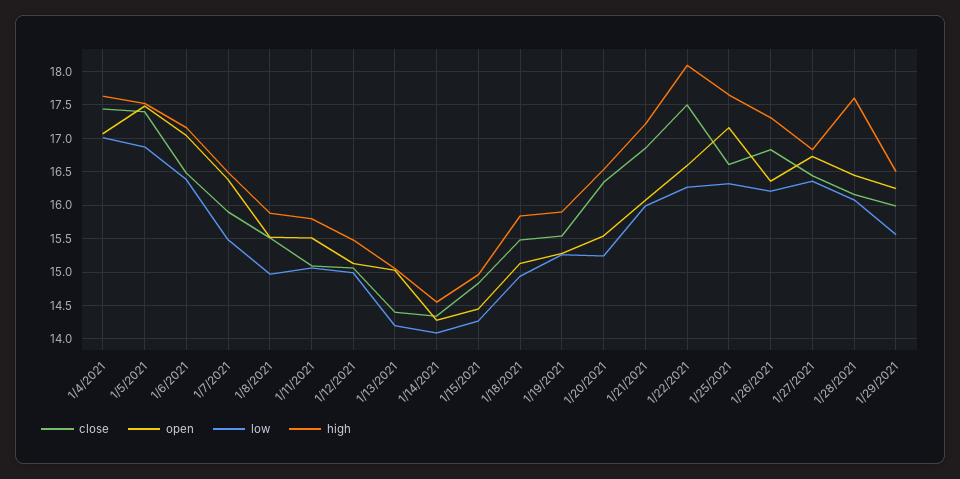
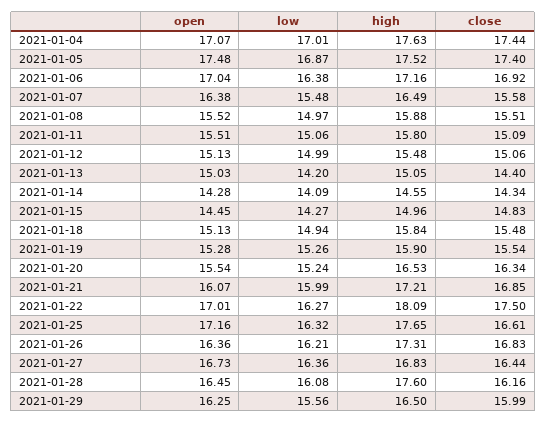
close, 1/6/2021: 16.5 -> 16.92
close, 1/7/2021: 15.9 -> 15.58
open, 1/22/2021: 16.6 -> 17.01

